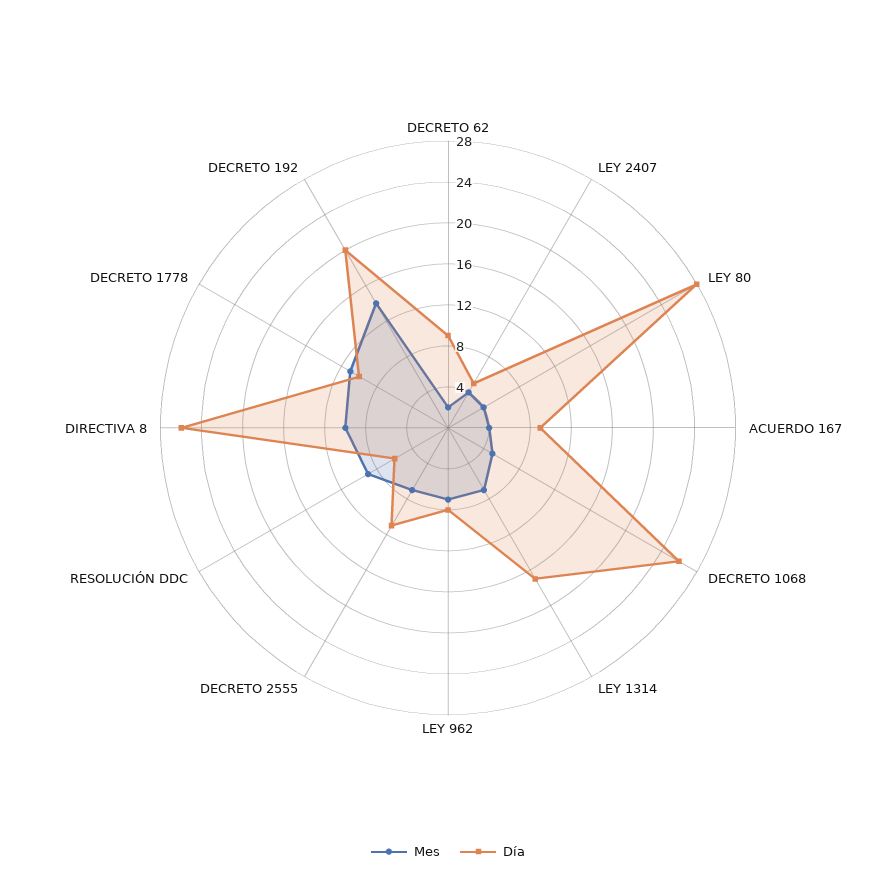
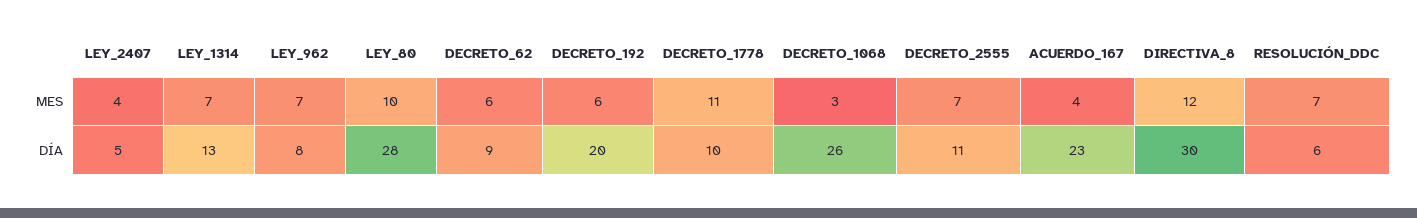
Mes, DECRETO 62: 2 -> 6
Mes, LEY 80: 4 -> 10
Día, ACUERDO 167: 9 -> 23
Mes, DECRETO 1068: 5 -> 3
Día, LEY 1314: 17 -> 13
Mes, RESOLUCIÓN DDC: 9 -> 7
Mes, DIRECTIVA 8: 10 -> 12
Día, DIRECTIVA 8: 26 -> 30
Mes, DECRETO 192: 14 -> 6

